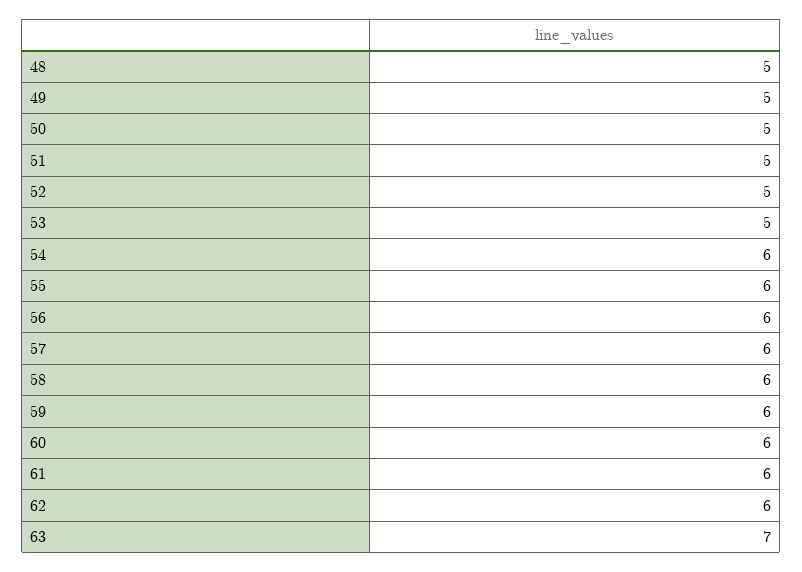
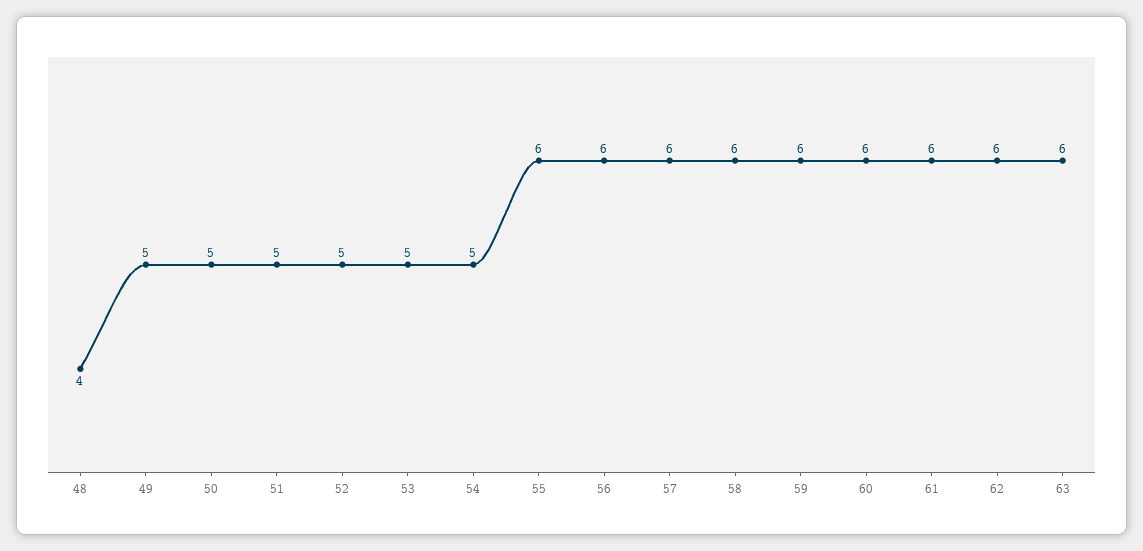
48: 5 -> 4
54: 6 -> 5
63: 7 -> 6

